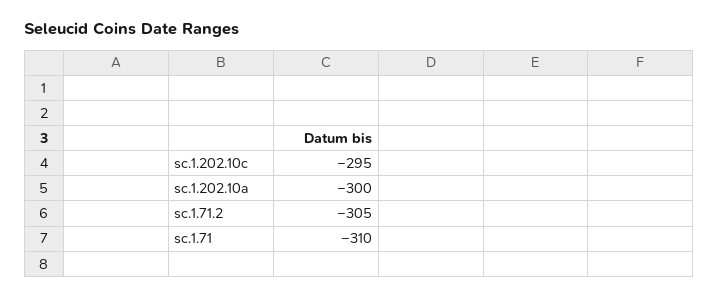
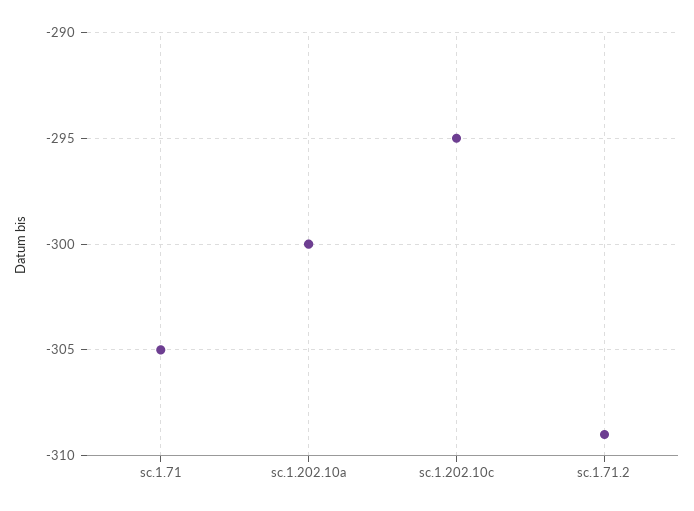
sc.1.71.2: -305 -> -309
sc.1.71: -310 -> -305

